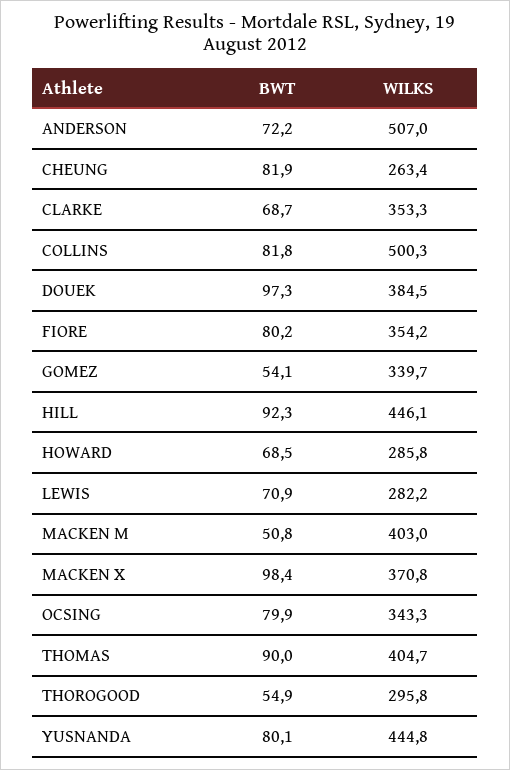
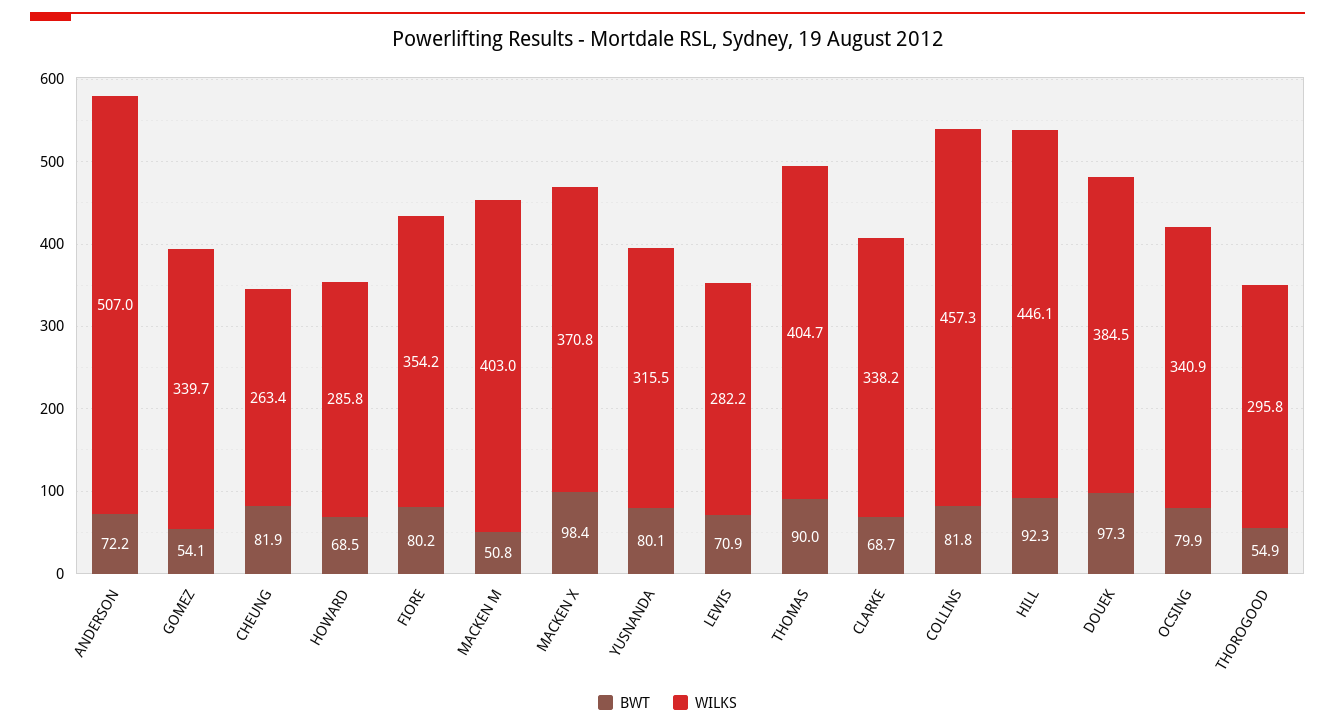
WILKS, CLARKE: 353.3 -> 338.2
WILKS, COLLINS: 500.3 -> 457.3
WILKS, OCSING: 343.3 -> 340.9
WILKS, YUSNANDA: 444.8 -> 315.5

